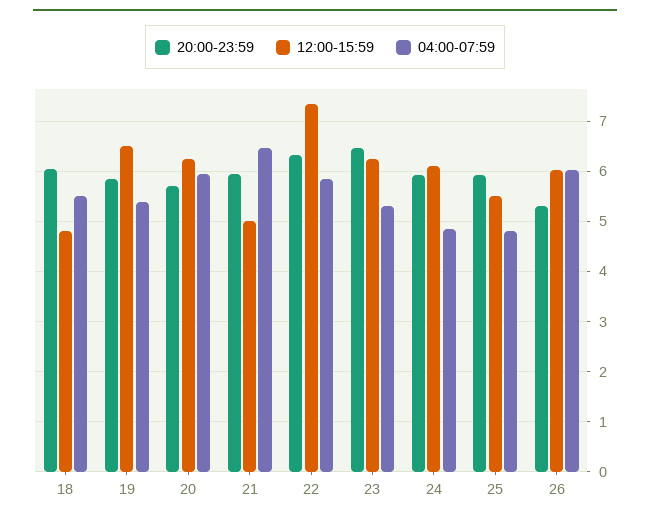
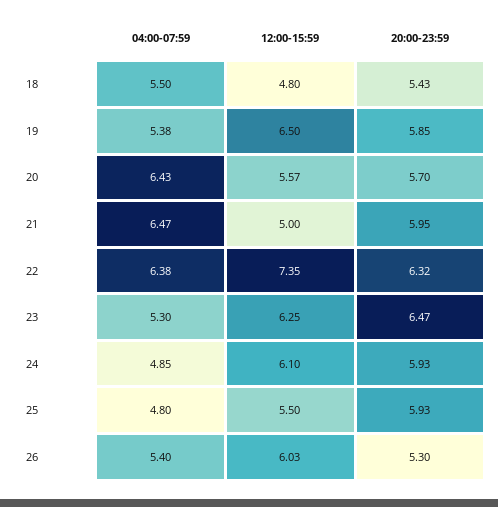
20:00-23:59, 18: 6 -> 5.43
12:00-15:59, 20: 6.2 -> 5.57
04:00-07:59, 20: 6 -> 6.43
04:00-07:59, 22: 5.8 -> 6.38
04:00-07:59, 26: 6 -> 5.4

